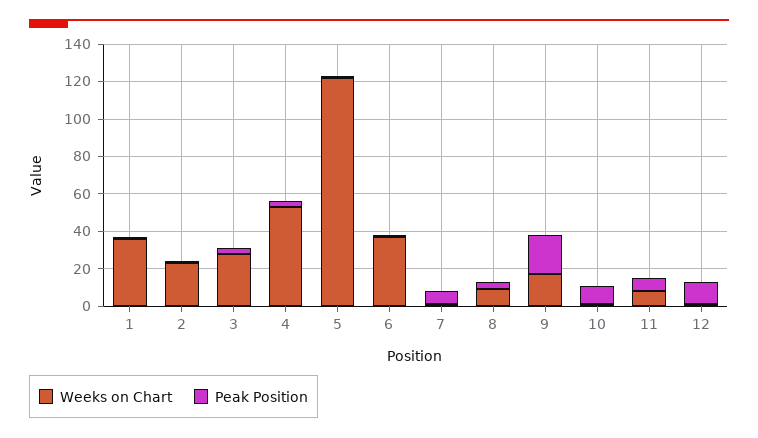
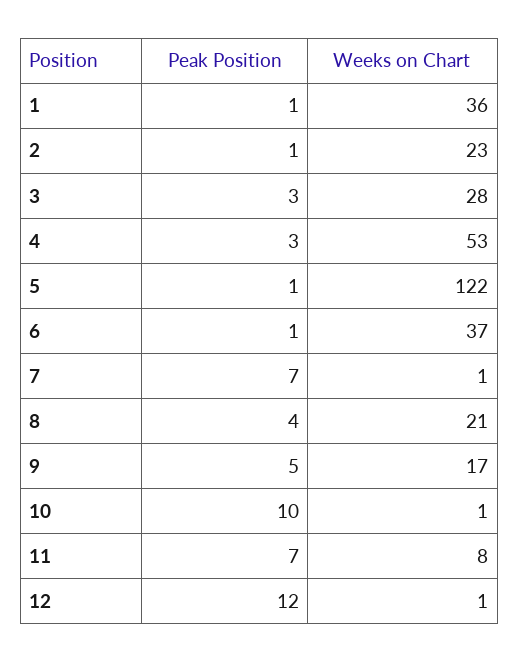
Weeks on Chart, 8: 10 -> 21
Peak Position, 9: 20 -> 5

